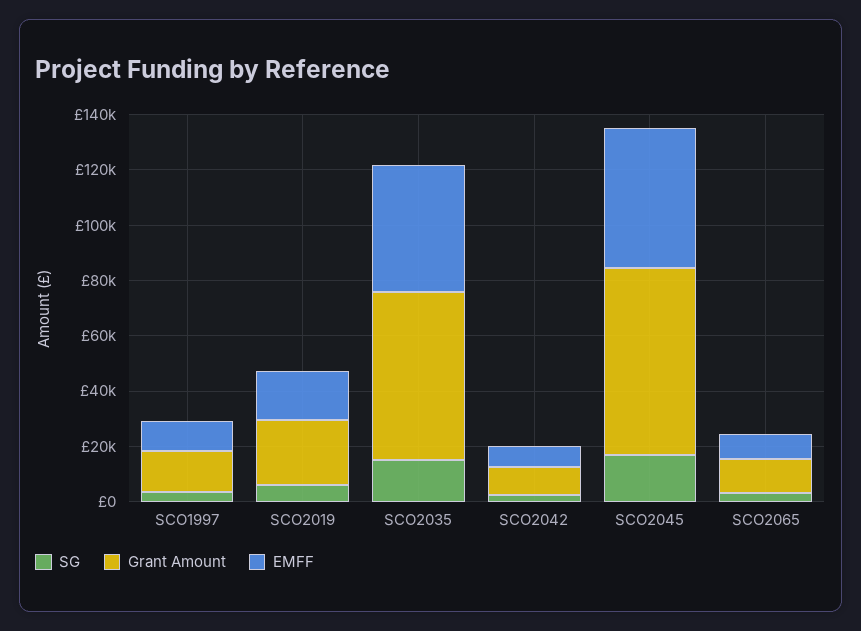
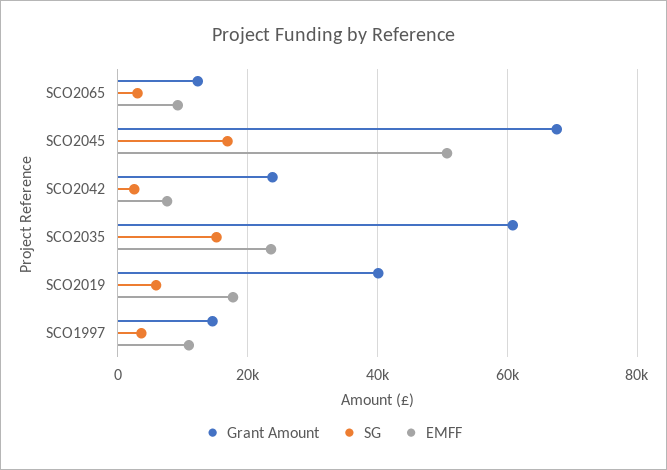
Grant Amount, SCO2019: 25000 -> 40000
EMFF, SCO2035: 45000 -> 24000
Grant Amount, SCO2042: 10000 -> 24000

